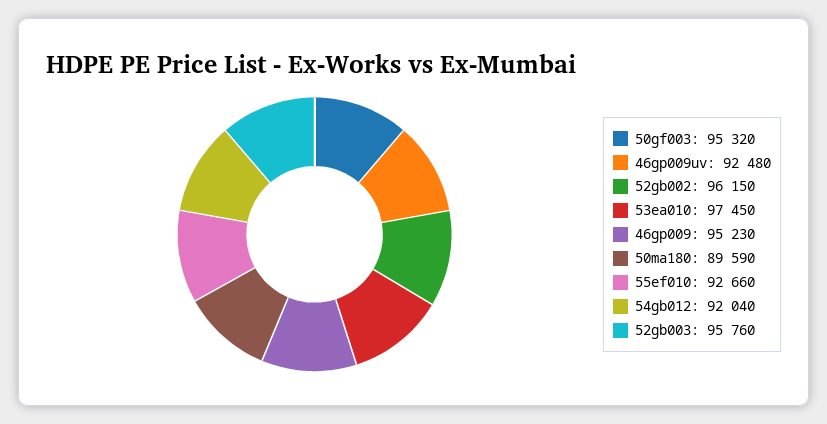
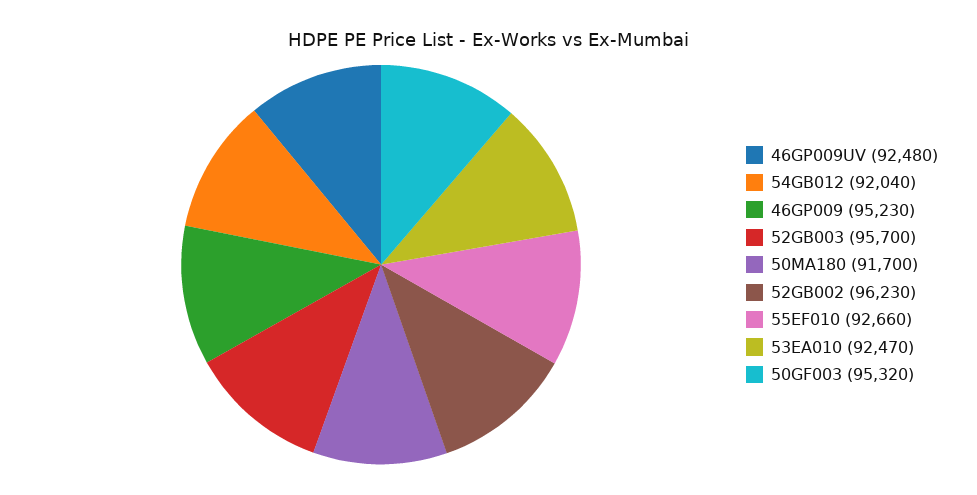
52gb002: 96150 -> 96230
53ea010: 97450 -> 92470
50ma180: 89590 -> 91700
52gb003: 95760 -> 95700

